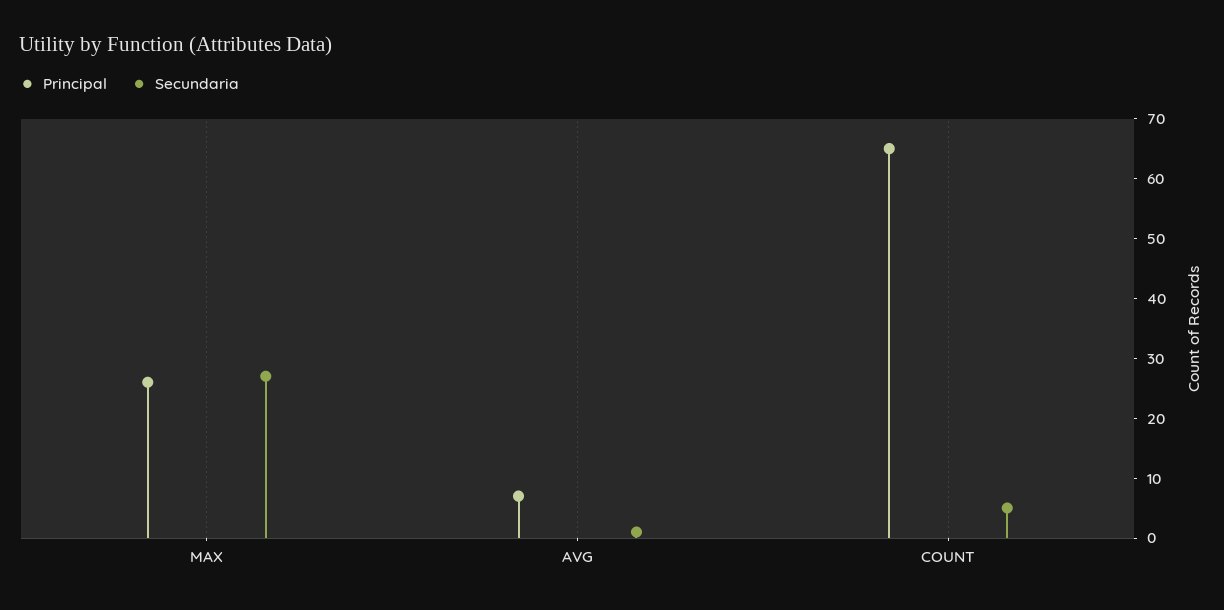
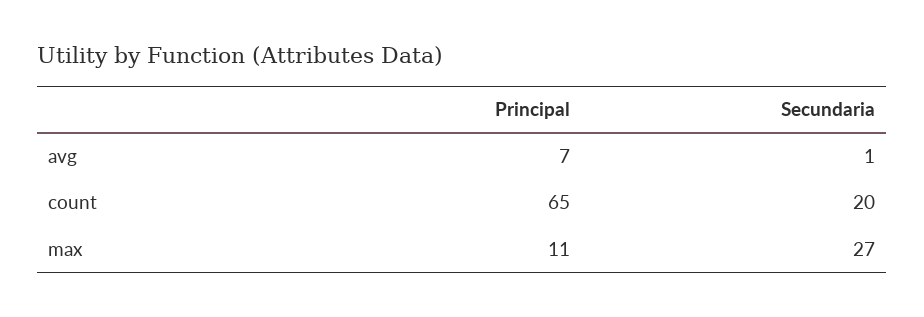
Principal, MAX: 25 -> 11
Secundaria, COUNT: 5 -> 20

